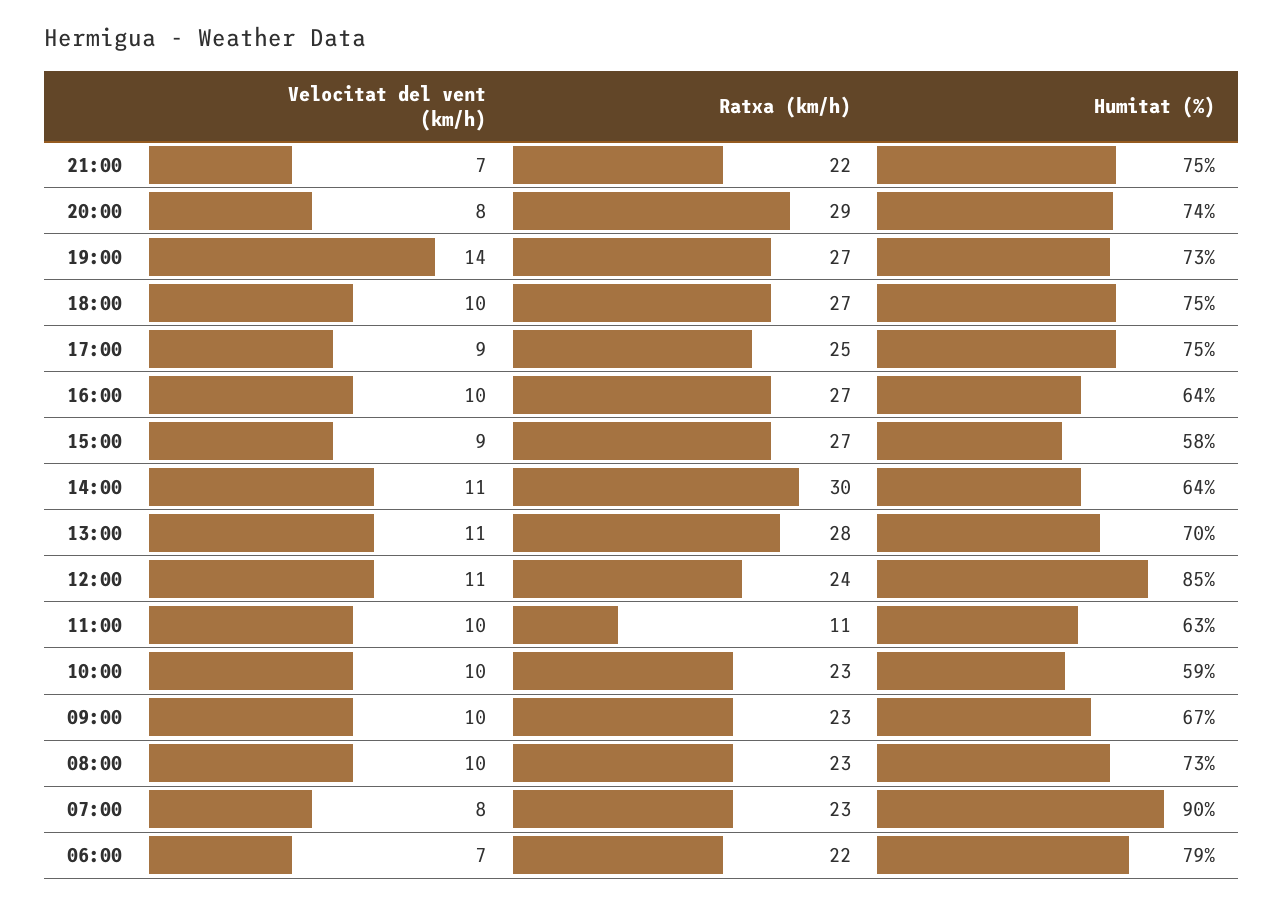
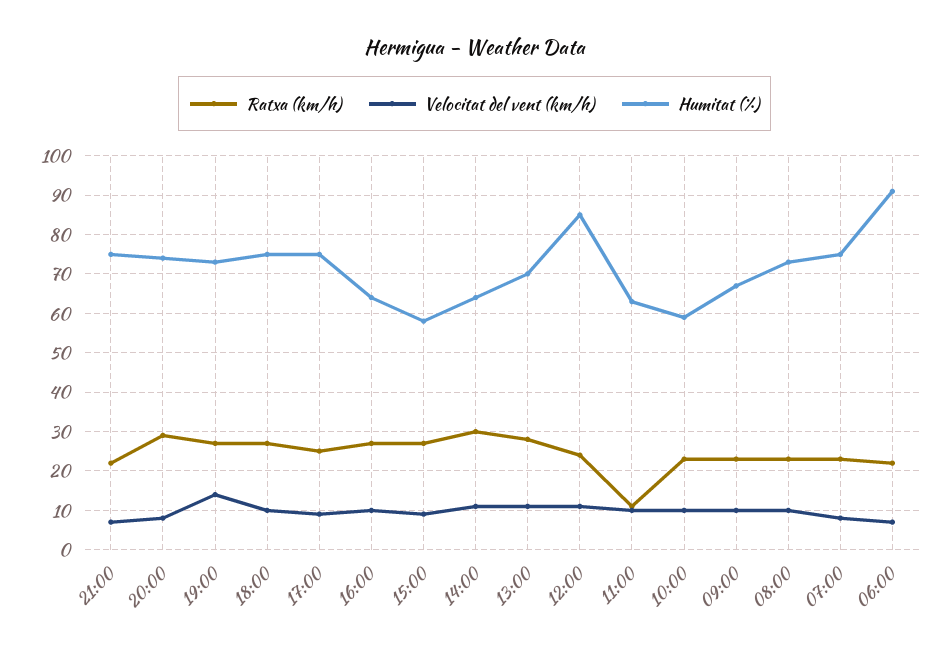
Humitat (%), 07:00: 90 -> 75
Humitat (%), 06:00: 79 -> 90

